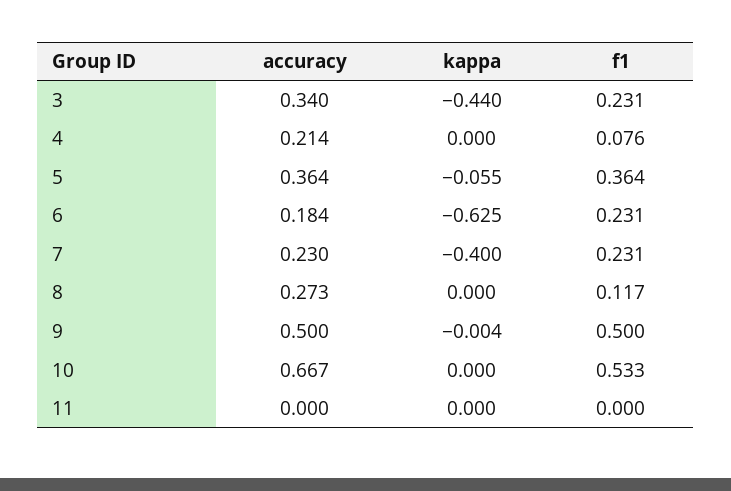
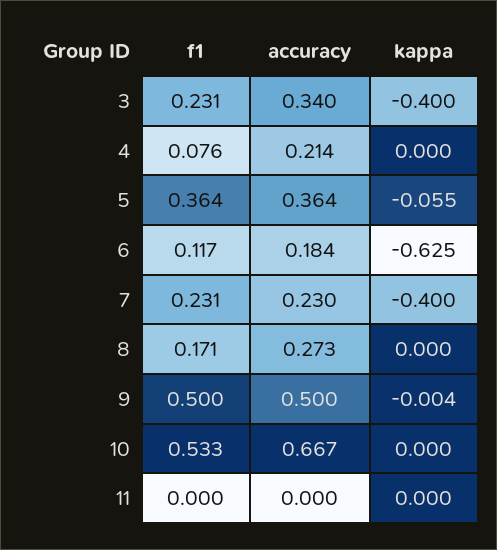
kappa, 3: -0.44 -> -0.4
f1, 6: 0.231 -> 0.117
f1, 8: 0.117 -> 0.171

